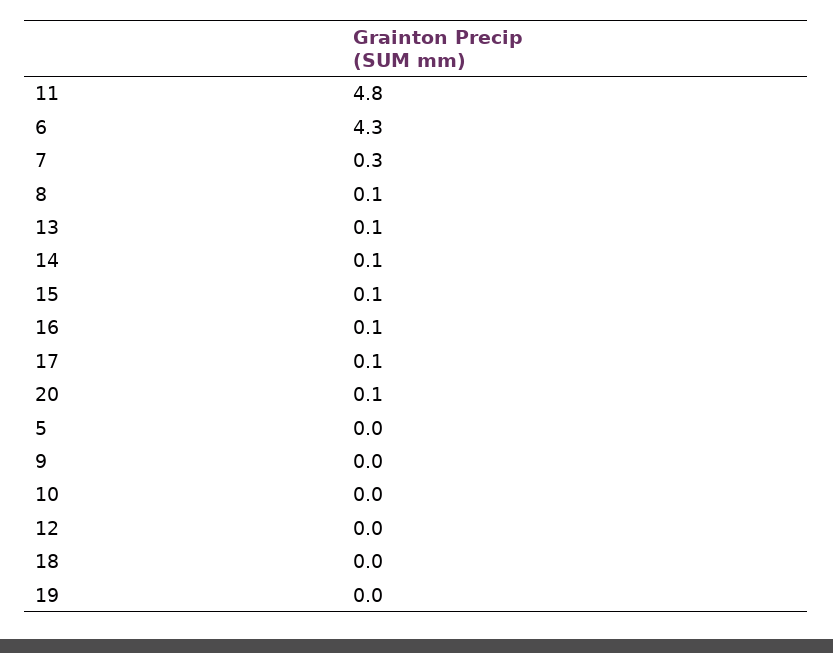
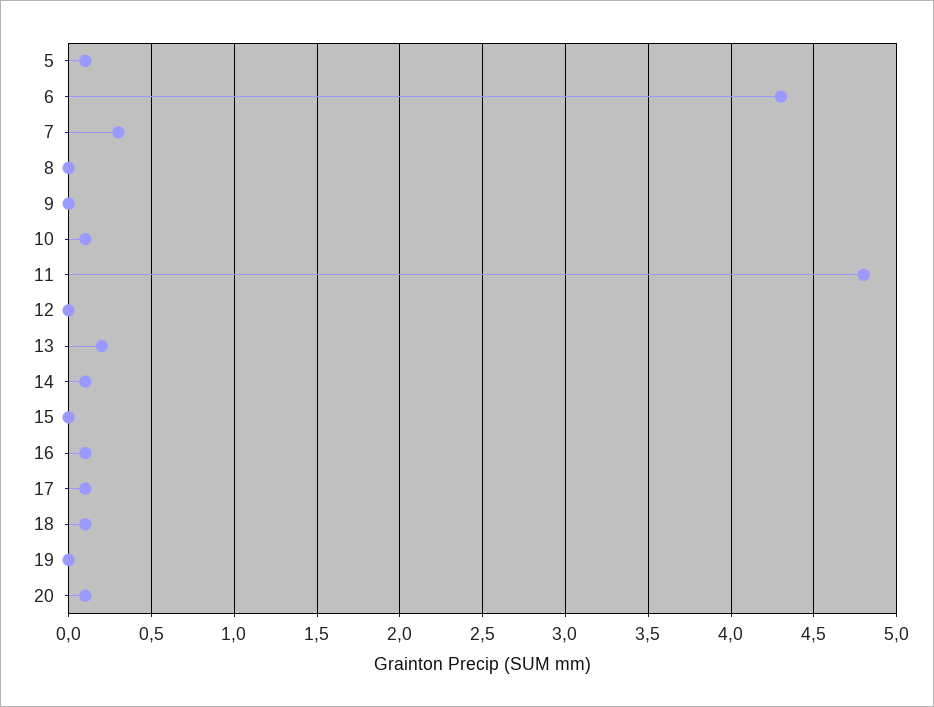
8: 0.1 -> 0
13: 0.1 -> 0.2
15: 0.1 -> 0
5: 0 -> 0.1
10: 0 -> 0.1
18: 0 -> 0.1

